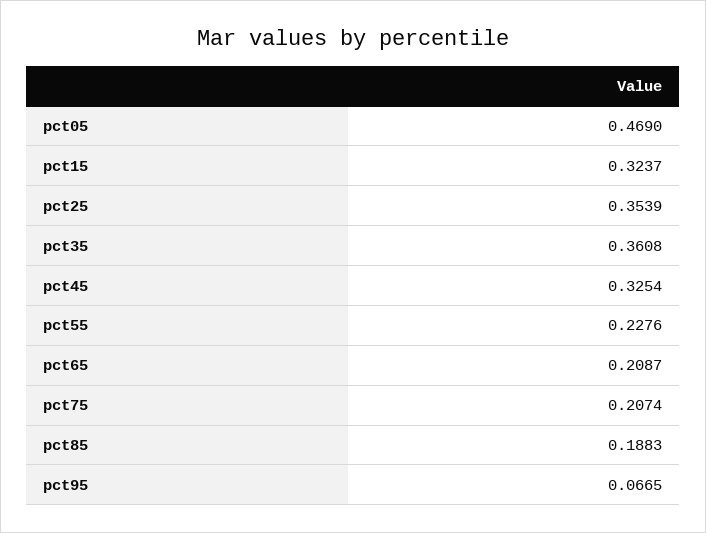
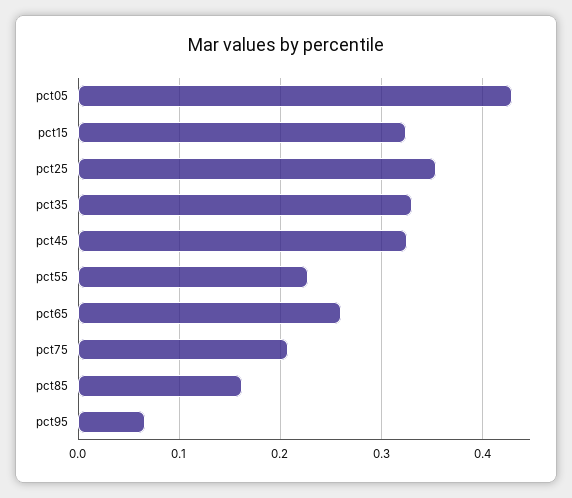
pct05: 0.469 -> 0.43
pct35: 0.3608 -> 0.33
pct65: 0.2087 -> 0.26
pct85: 0.1883 -> 0.16

